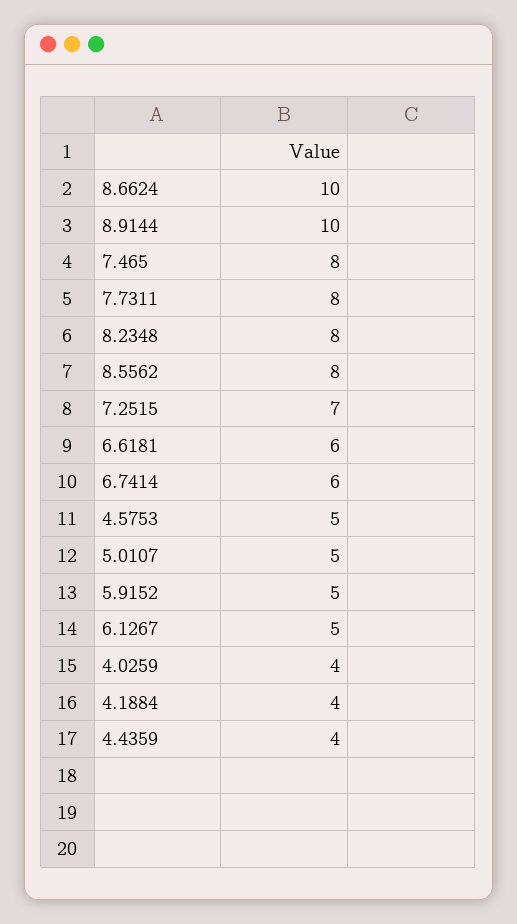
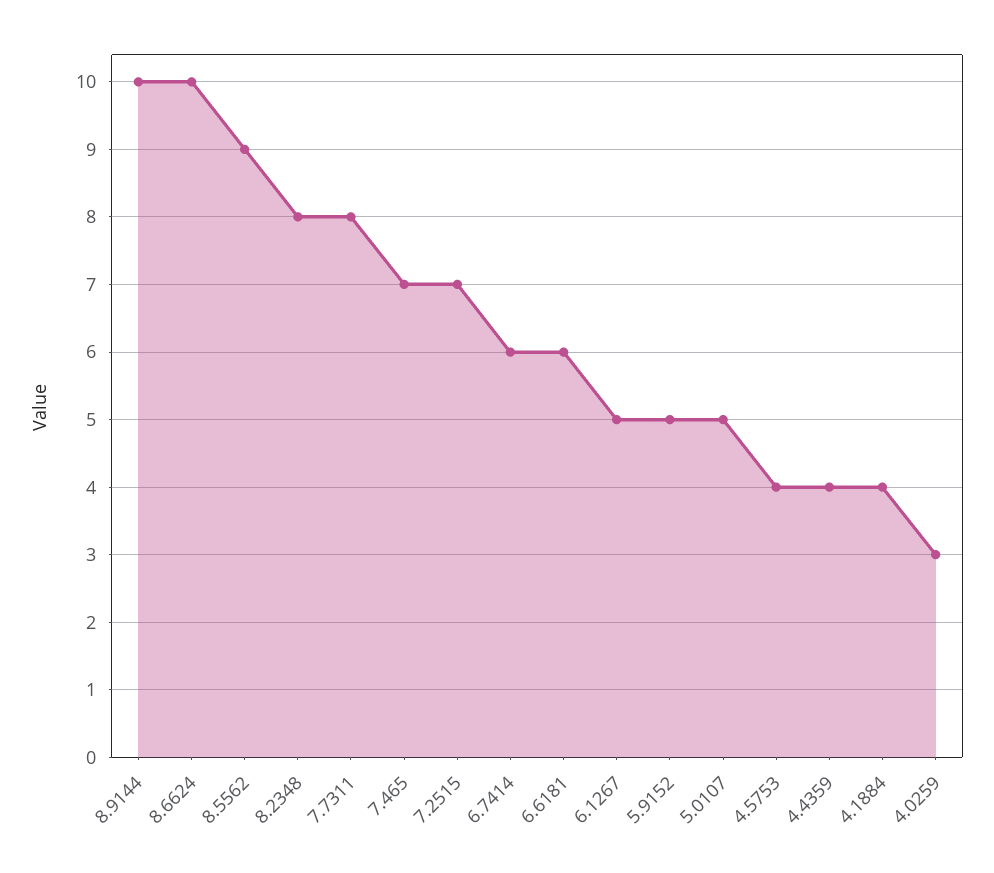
7.465: 8 -> 7
8.5562: 8 -> 9
4.5753: 5 -> 4
4.0259: 4 -> 3

